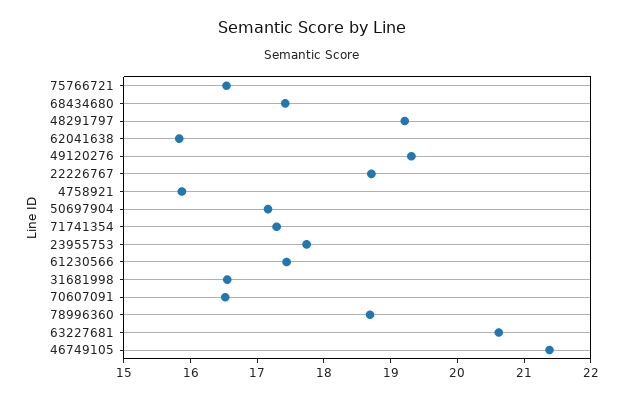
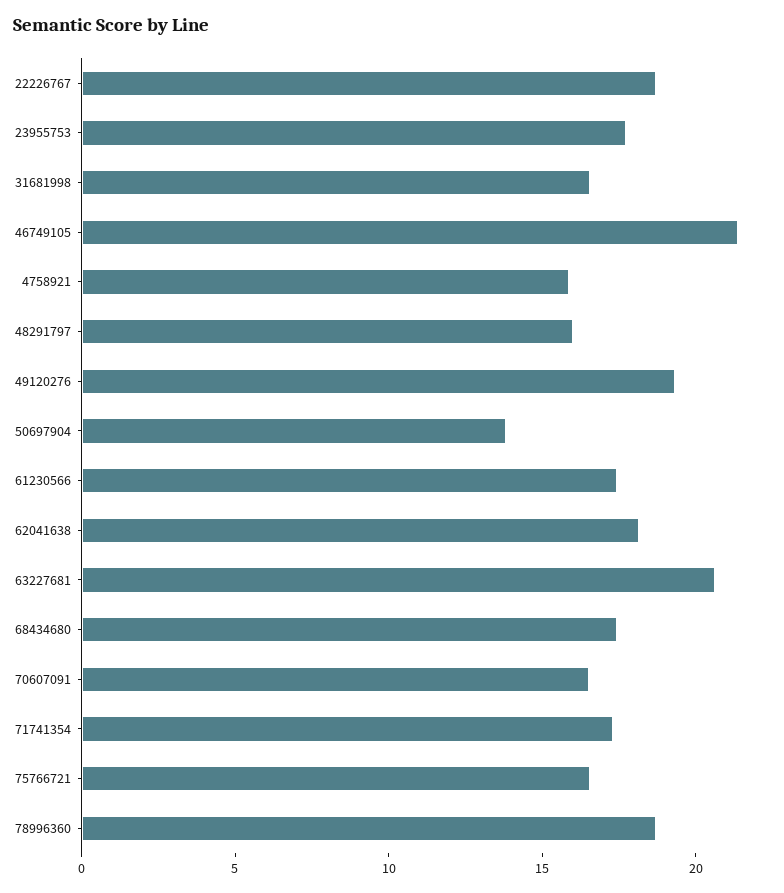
48291797: 19.2 -> 16
62041638: 15.8 -> 18
50697904: 17.2 -> 14

